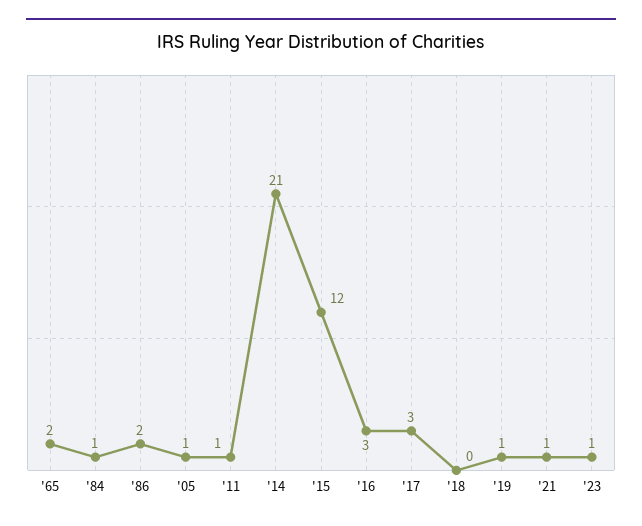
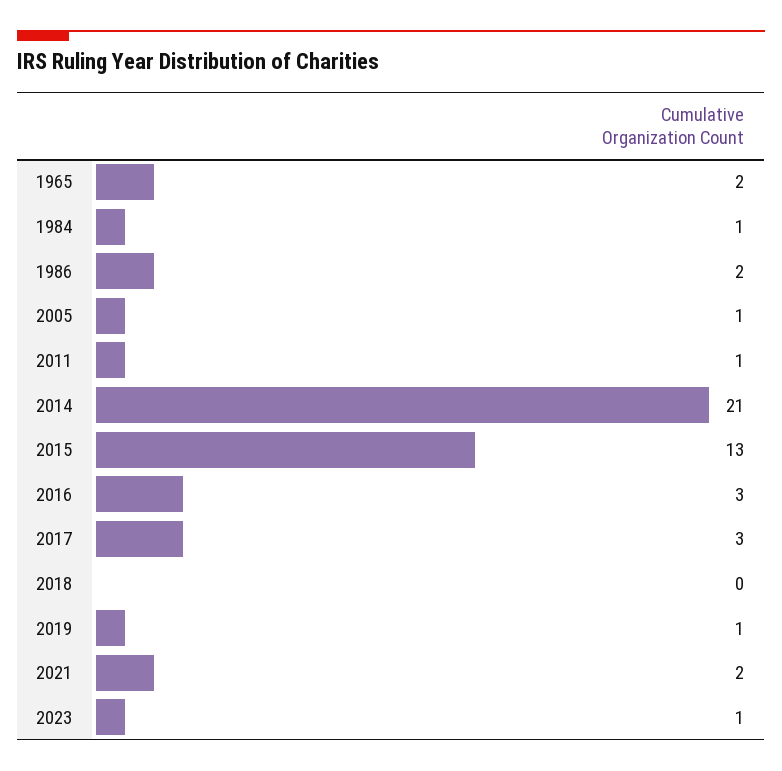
'15: 12 -> 13
'21: 1 -> 2

